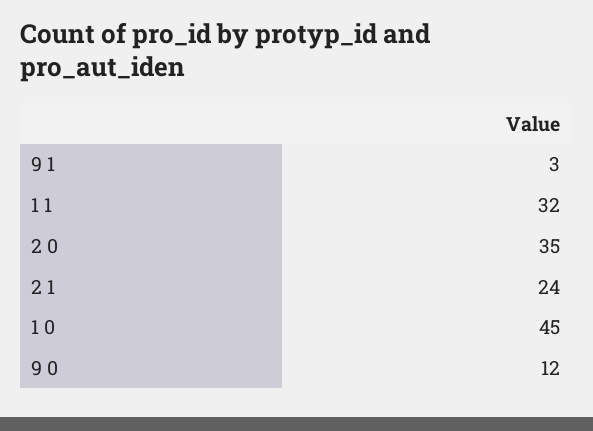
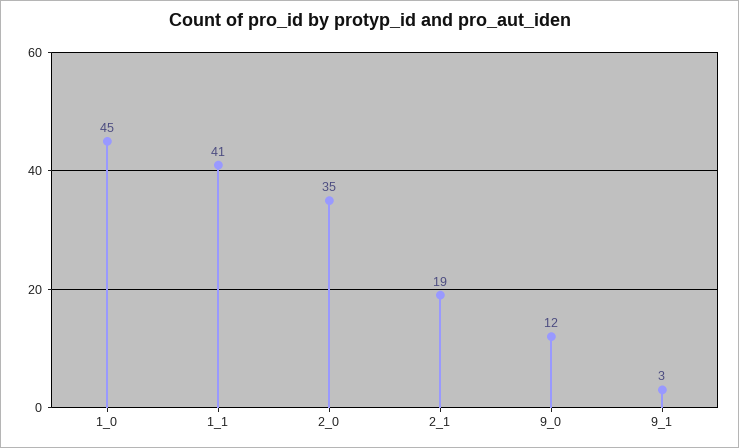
1 1: 32 -> 41
2 1: 24 -> 19

